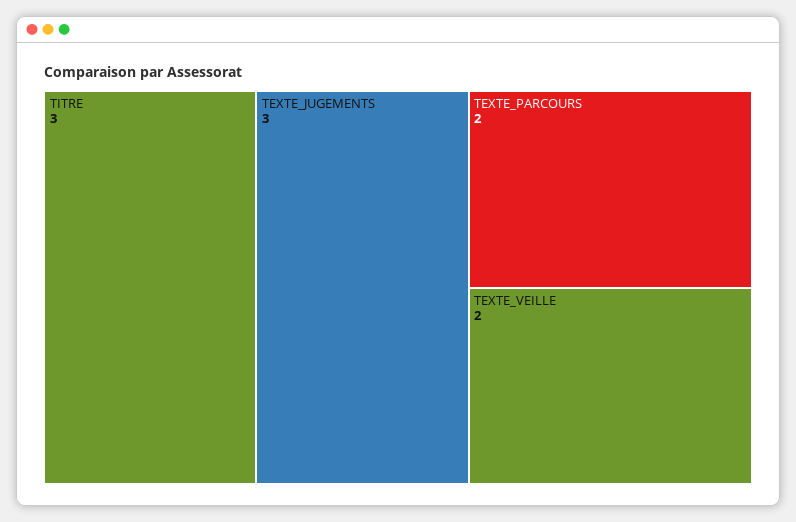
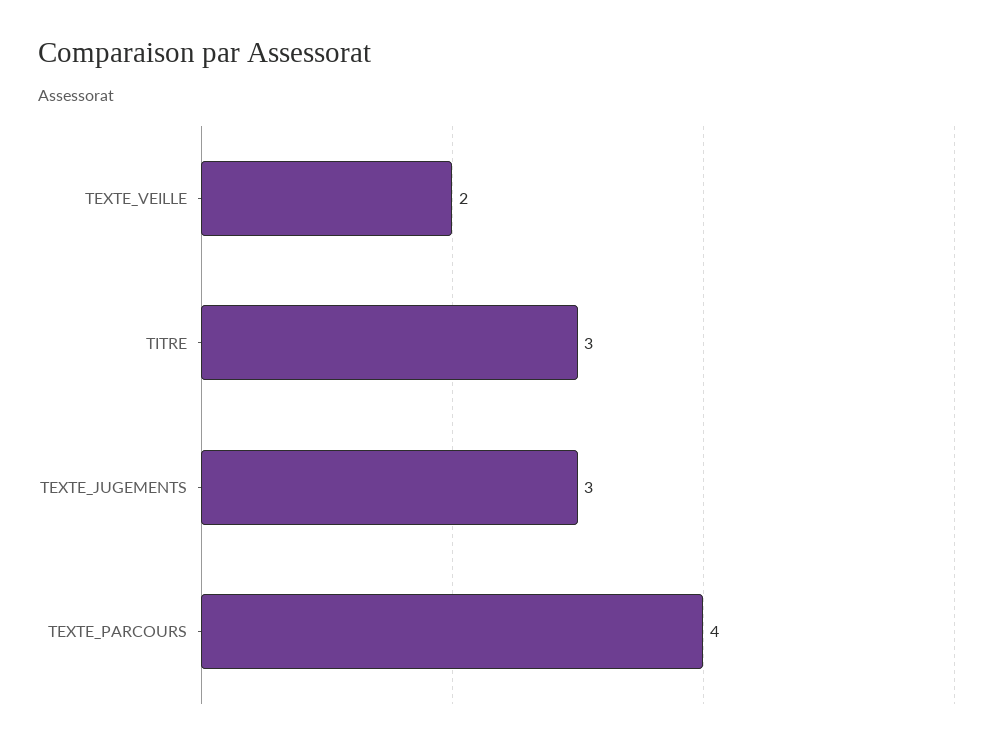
TEXTE_PARCOURS: 2 -> 4

